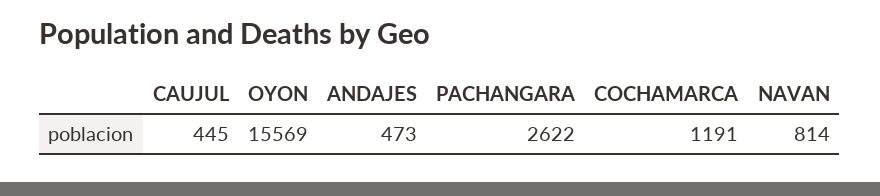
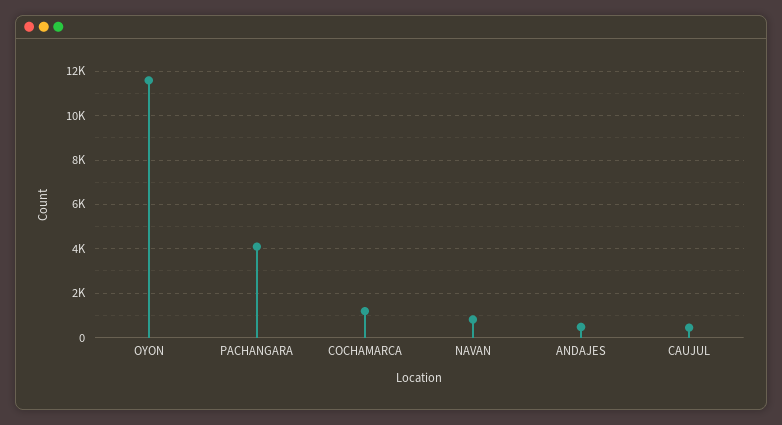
OYON: 15569 -> 11500
PACHANGARA: 2622 -> 4000

